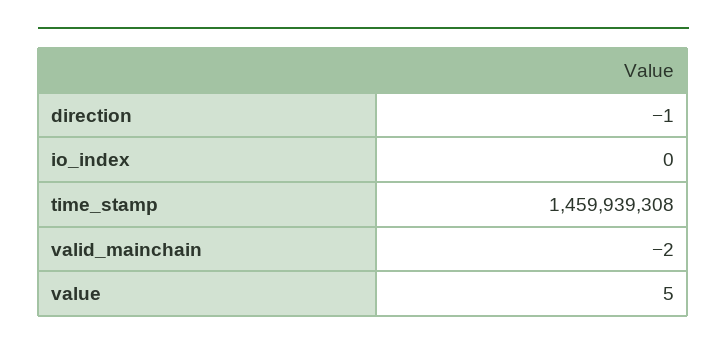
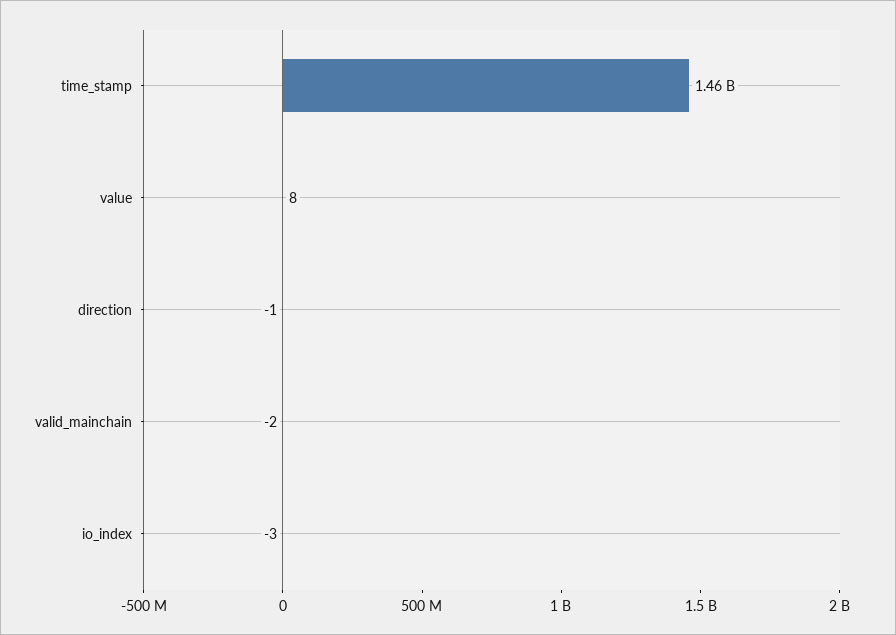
io_index: 0 -> -3
value: 5 -> 8

